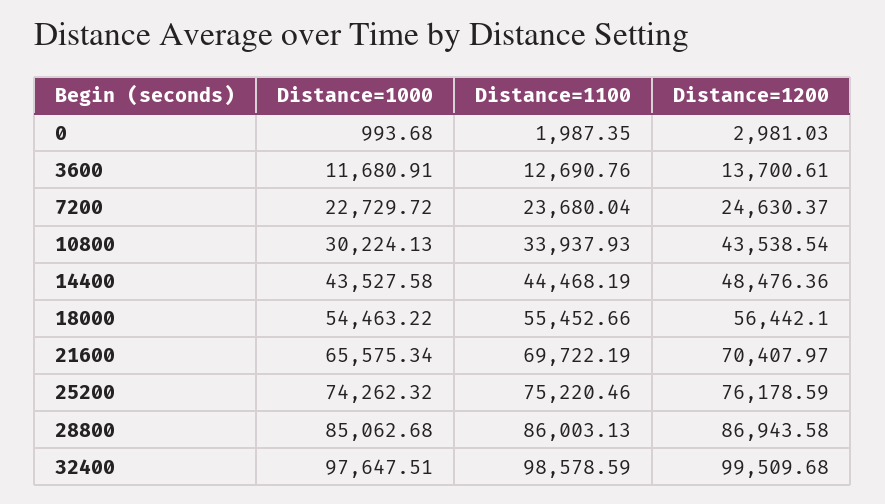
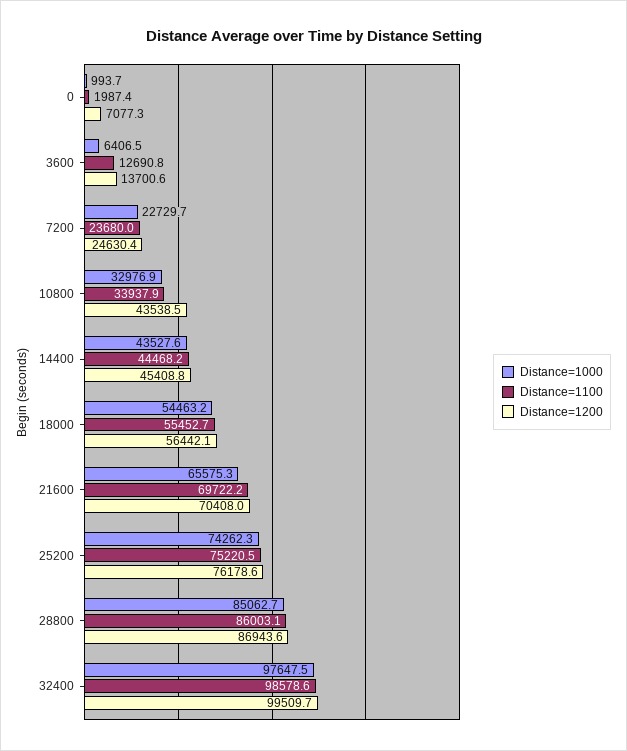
Distance=1200, 0: 2981.03 -> 7077.3
Distance=1000, 3600: 11680.91 -> 6406.5
Distance=1000, 10800: 30224.13 -> 32976.9
Distance=1200, 14400: 48476.36 -> 45408.8

